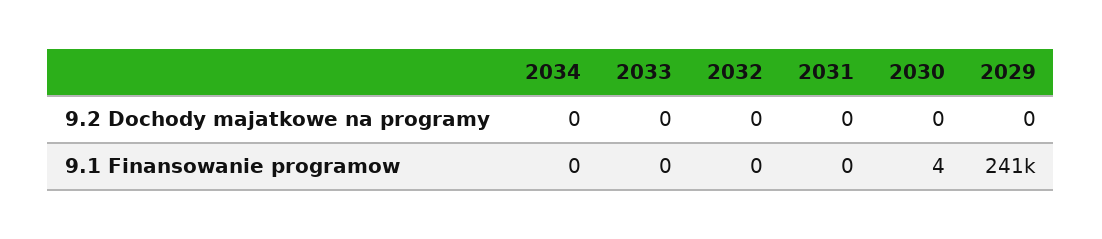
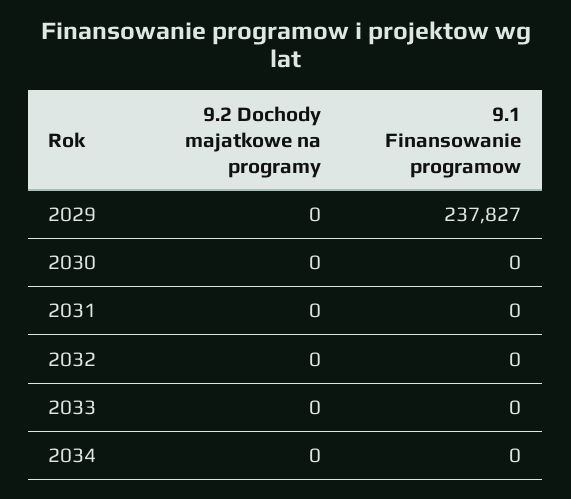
2030, 9.1 Finansowanie programow: 4 -> 0
2029, 9.1 Finansowanie programow: 241000 -> 237827

